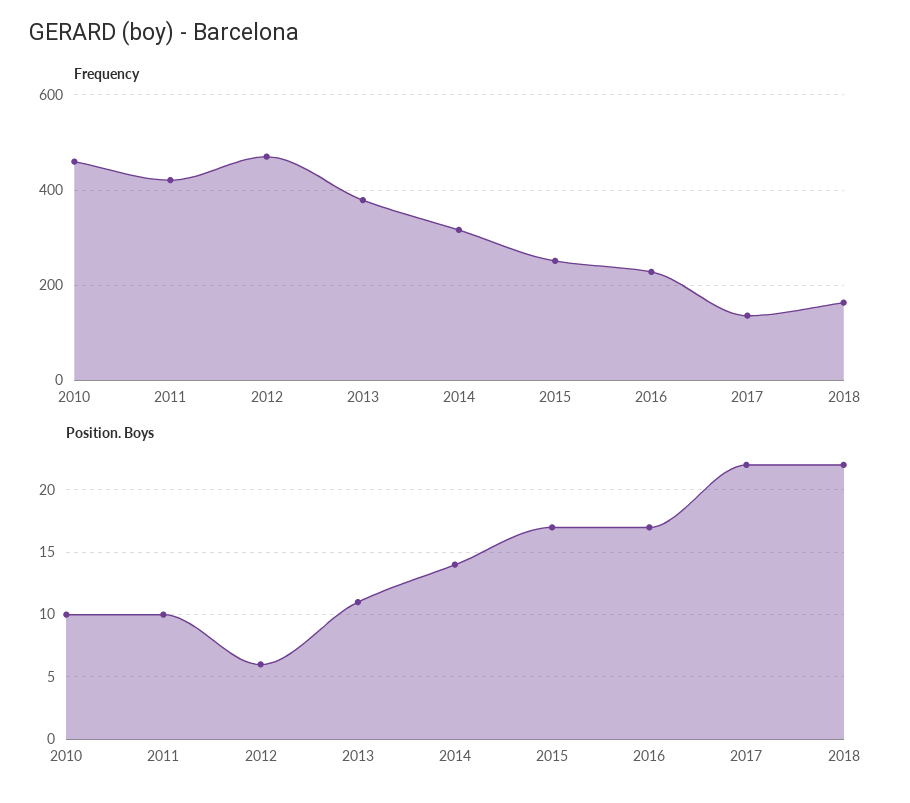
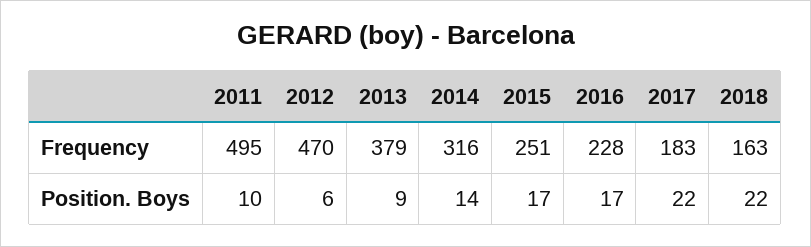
Frequency, 2010: 460 -> none
Frequency, 2011: 420 -> 495
Frequency, 2017: 140 -> 183
Position. Boys, 2010: 10 -> none
Position. Boys, 2013: 11 -> 9

